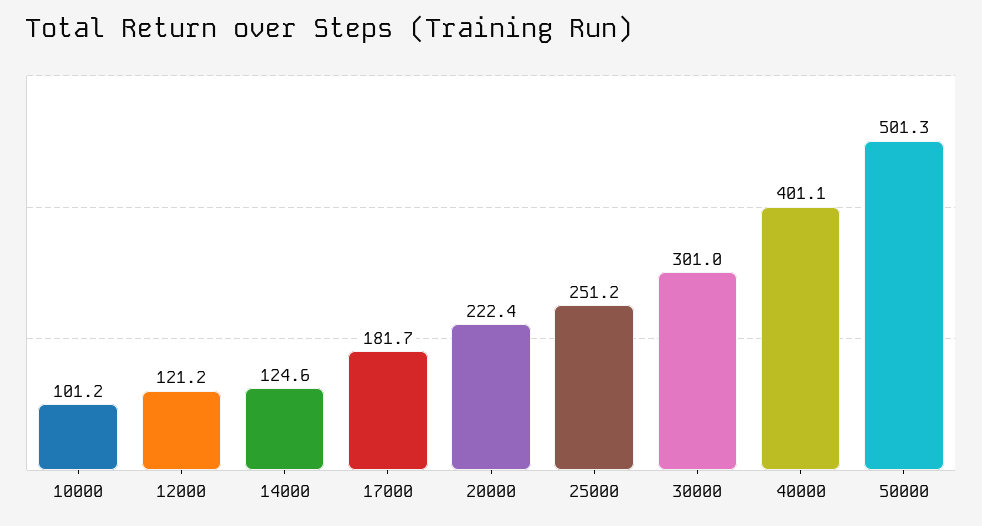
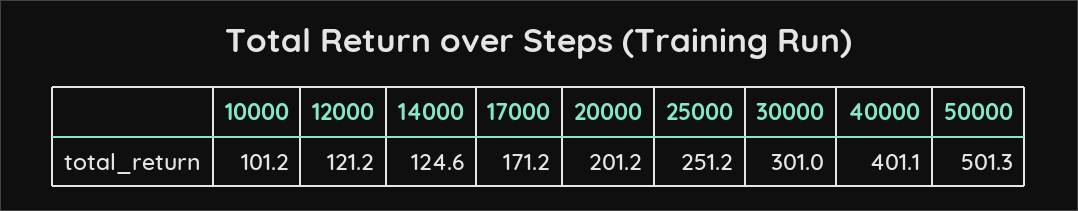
17000: 181.7 -> 171.2
20000: 222.4 -> 201.2

